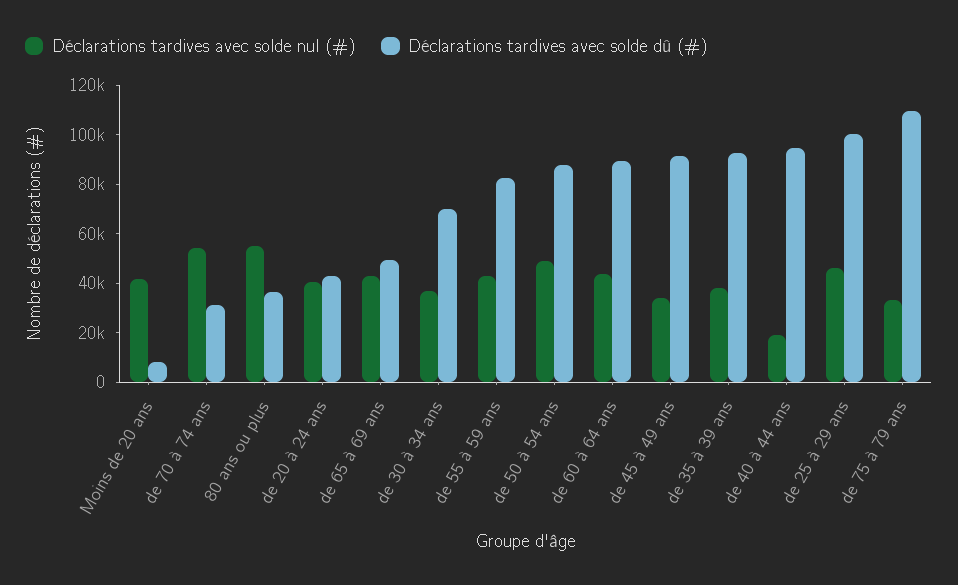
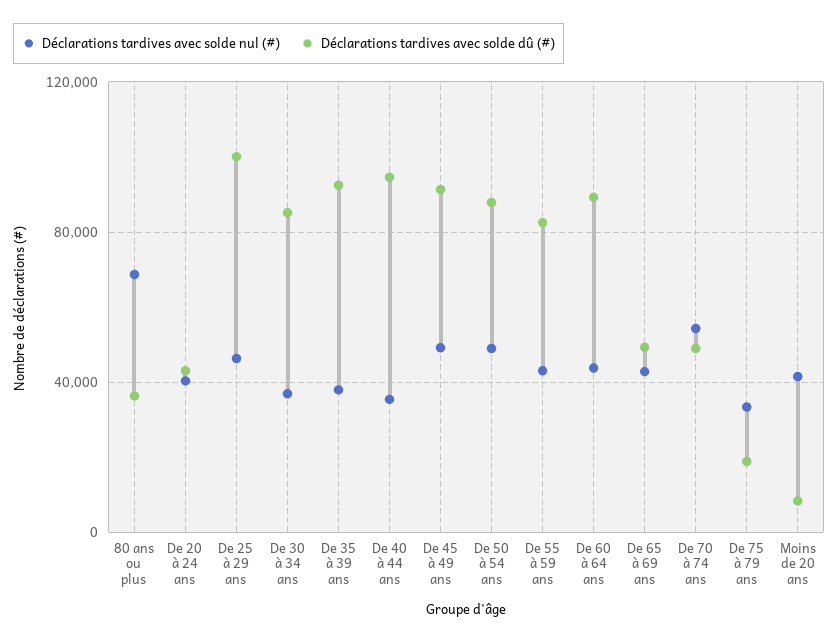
Déclarations tardives avec solde dû (#), de 70 à 74 ans: 30000 -> 50000
Déclarations tardives avec solde nul (#), 80 ans ou plus: 55000 -> 70000
Déclarations tardives avec solde dû (#), de 30 à 34 ans: 70000 -> 85000
Déclarations tardives avec solde nul (#), de 45 à 49 ans: 35000 -> 50000
Déclarations tardives avec solde nul (#), de 40 à 44 ans: 20000 -> 35000
Déclarations tardives avec solde dû (#), de 75 à 79 ans: 110000 -> 20000

